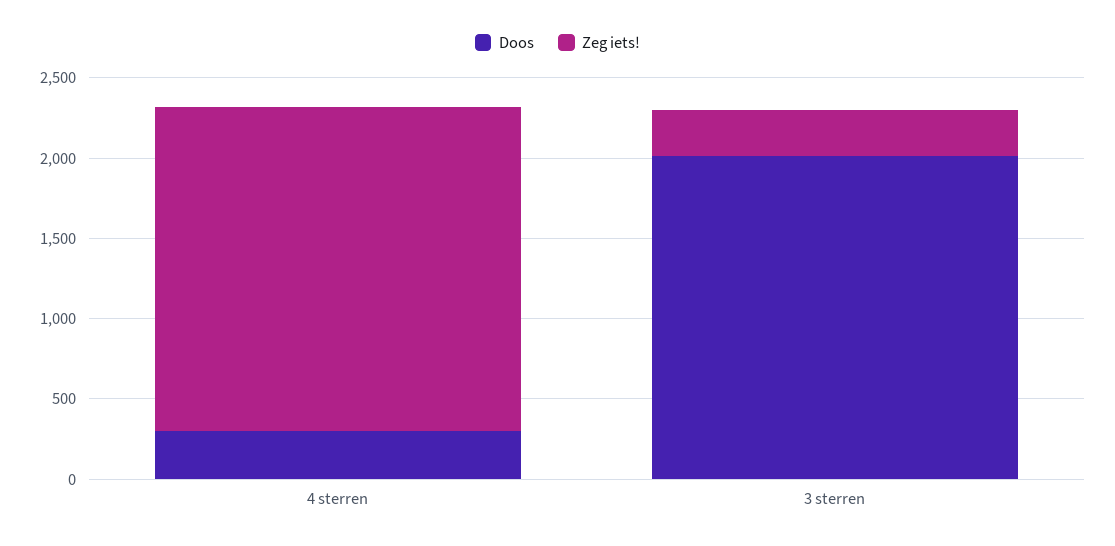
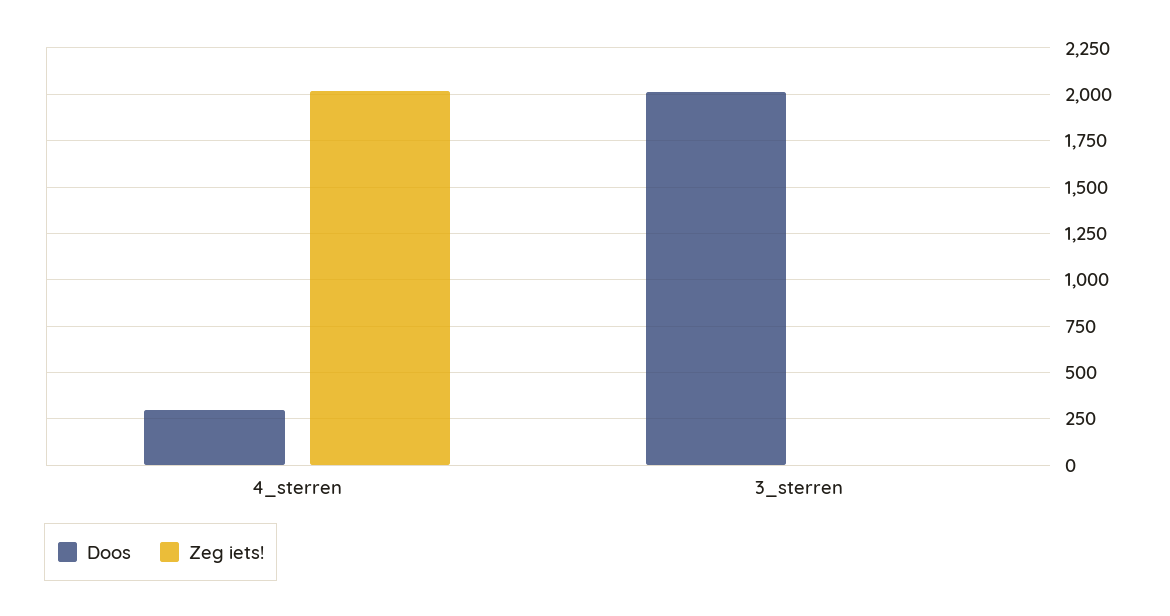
Zeg iets!, 3 sterren: 300 -> 0

